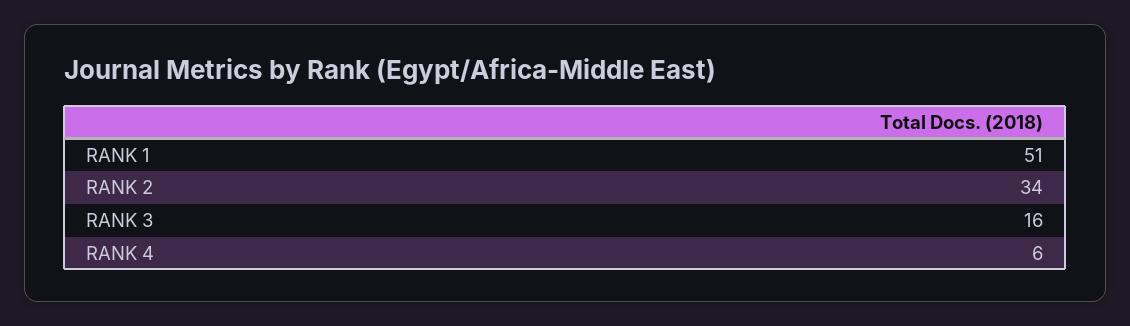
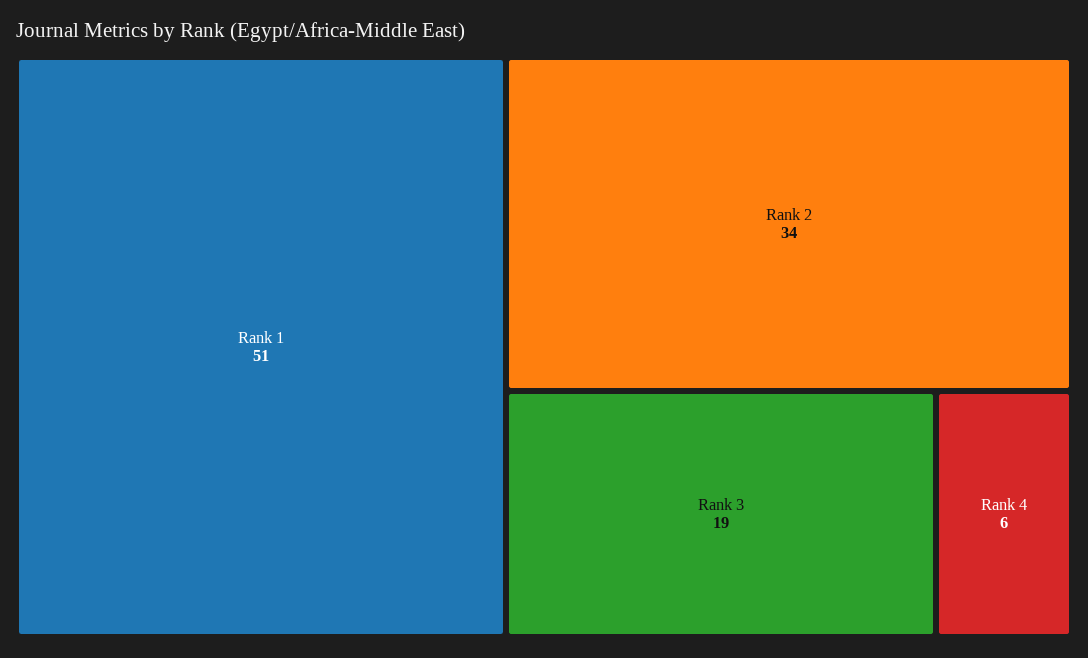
RANK 3: 16 -> 19

